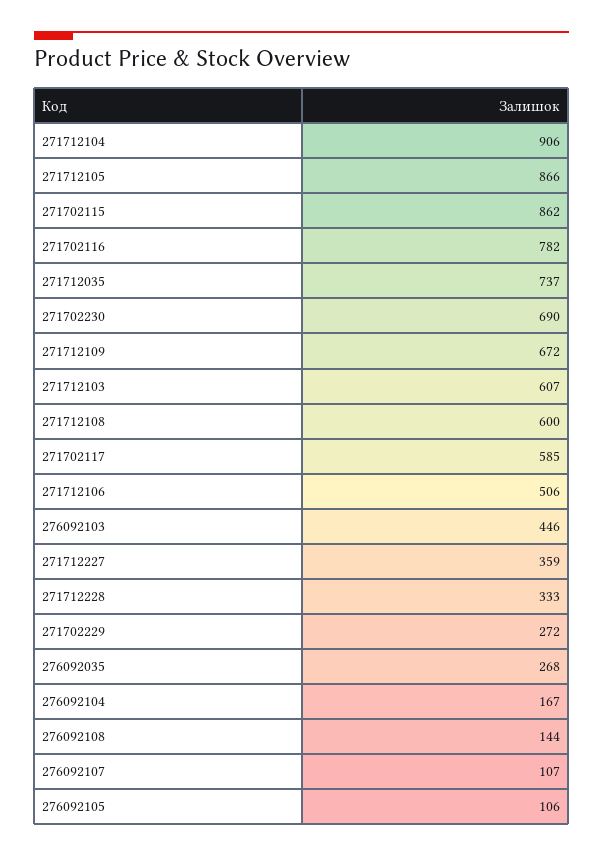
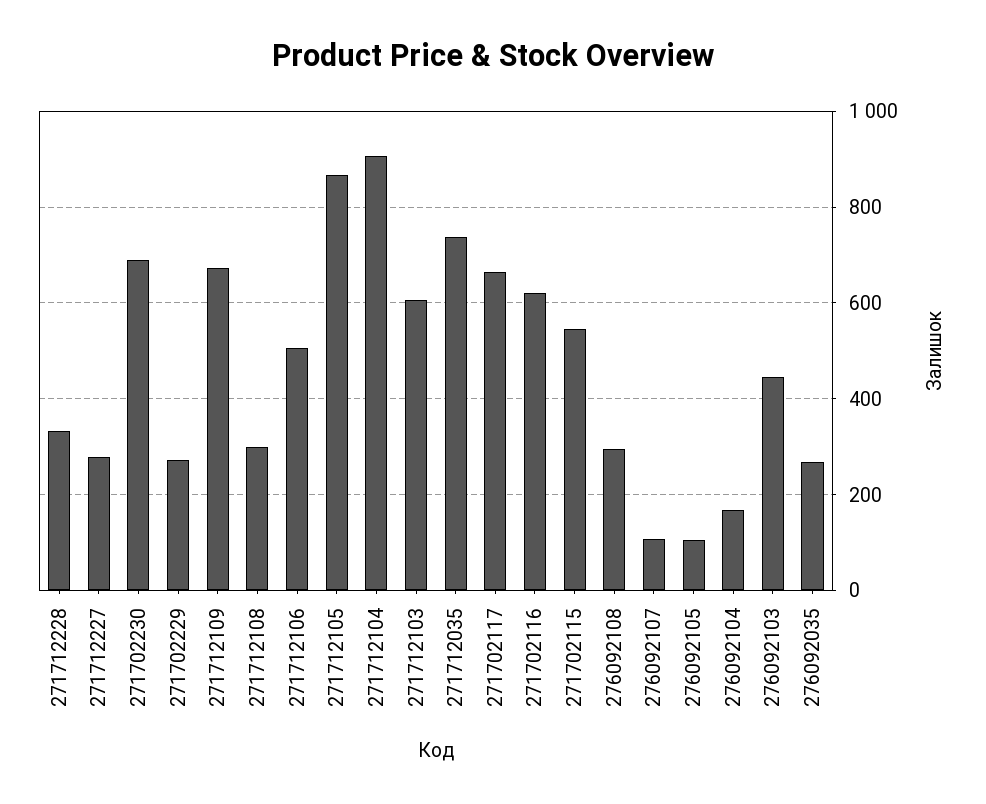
271702115: 862 -> 540
271702116: 782 -> 620
271712108: 600 -> 300
271702117: 585 -> 660
271712227: 359 -> 280
276092108: 144 -> 300

